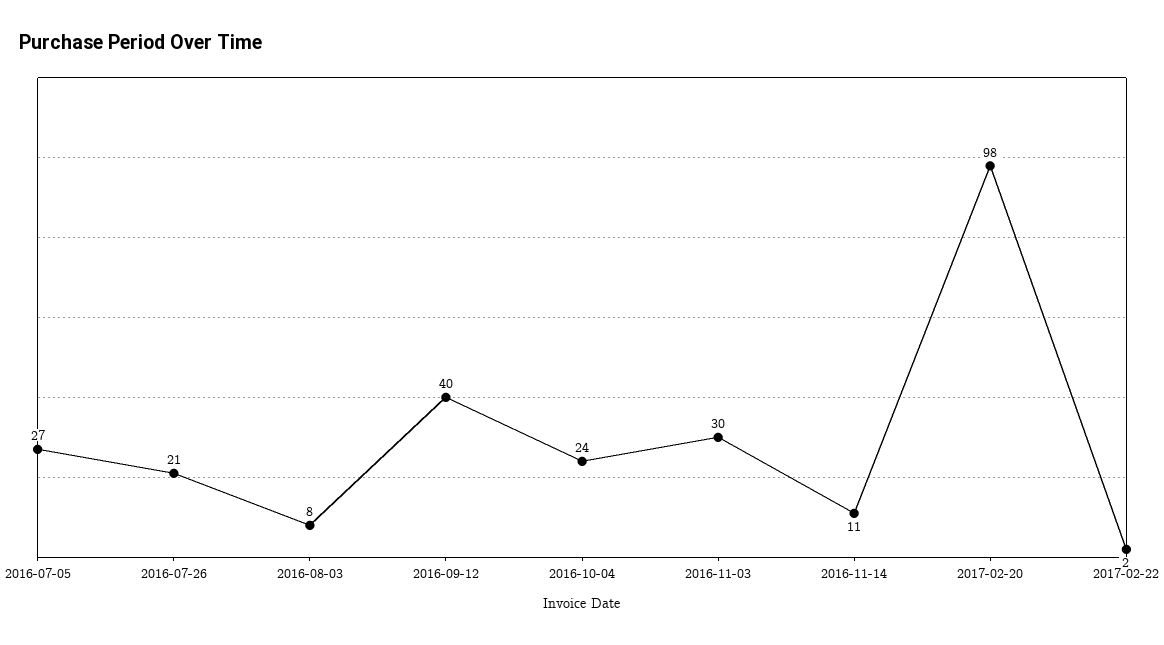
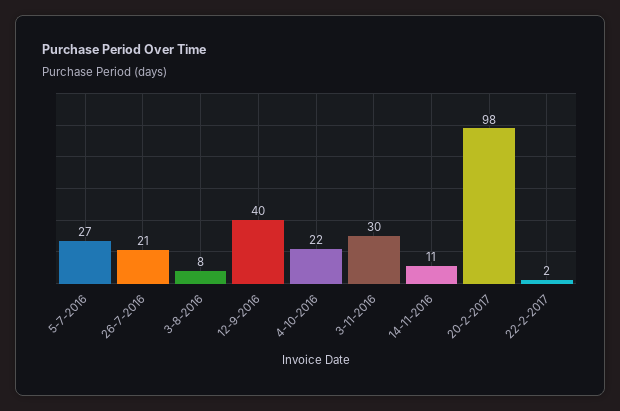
2016-10-04: 24 -> 22

